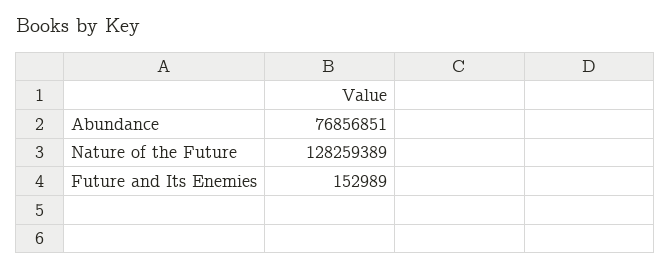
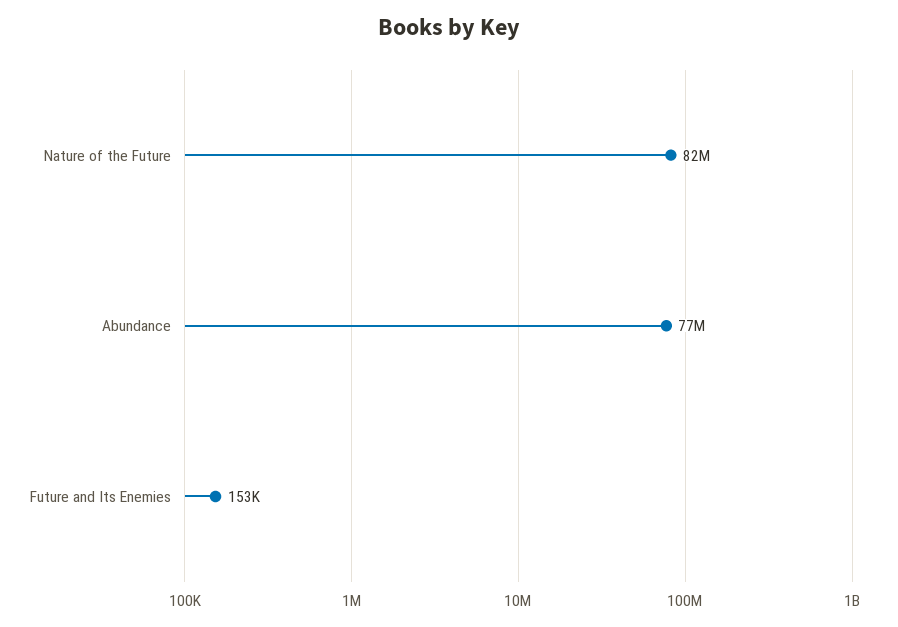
Nature of the Future: 128259389 -> 82000000

